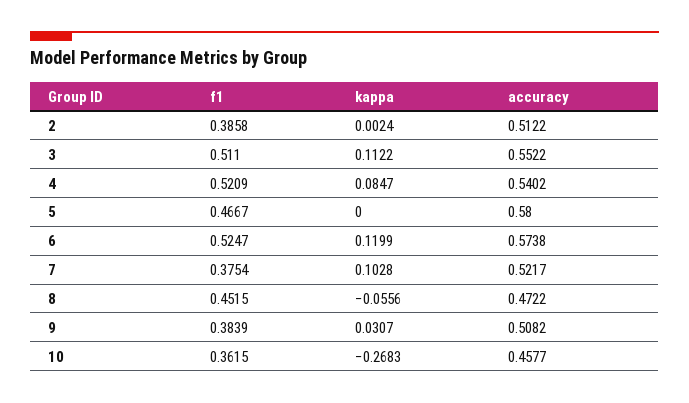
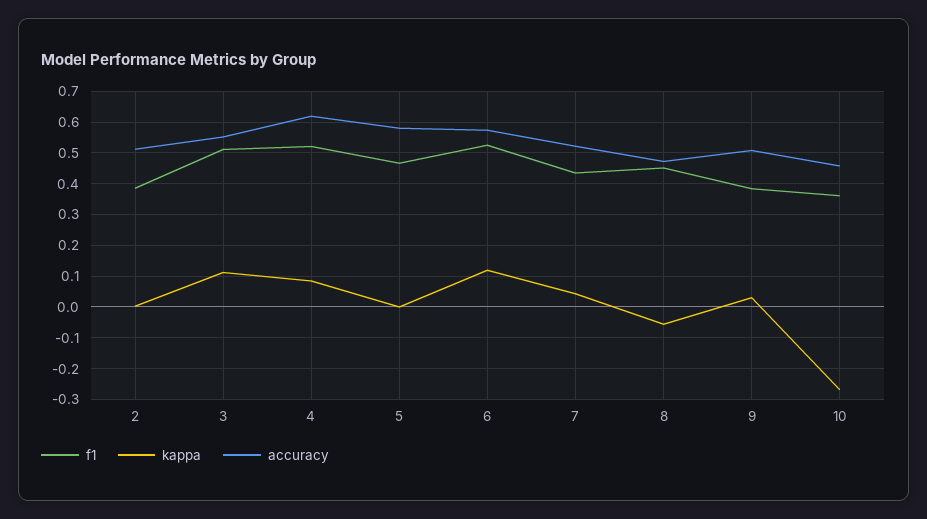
accuracy, 4: 0.5402 -> 0.62
f1, 7: 0.3754 -> 0.44
kappa, 7: 0.1028 -> 0.04

